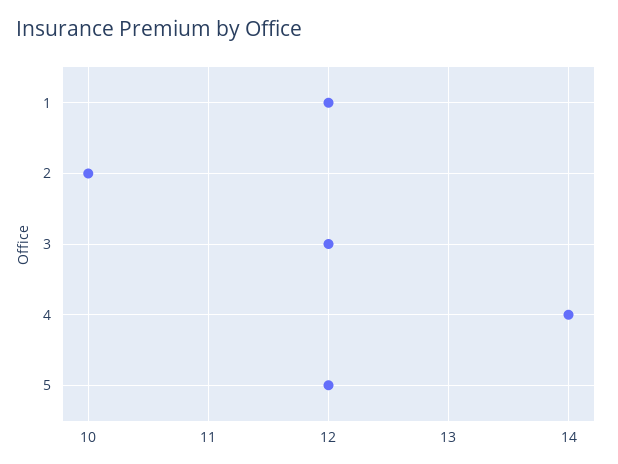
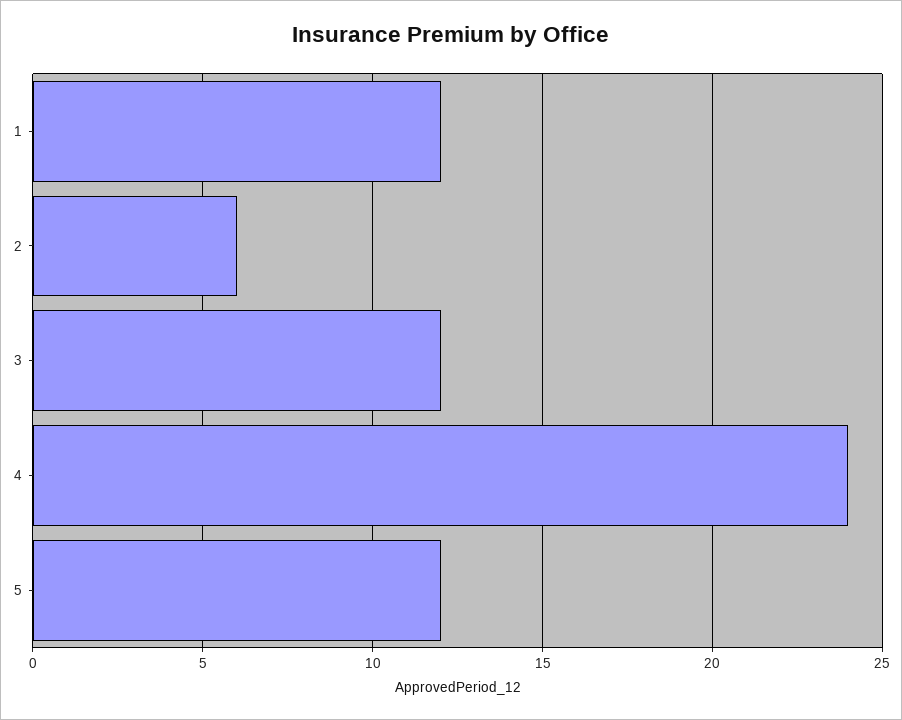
2: 10 -> 6
4: 14 -> 24

